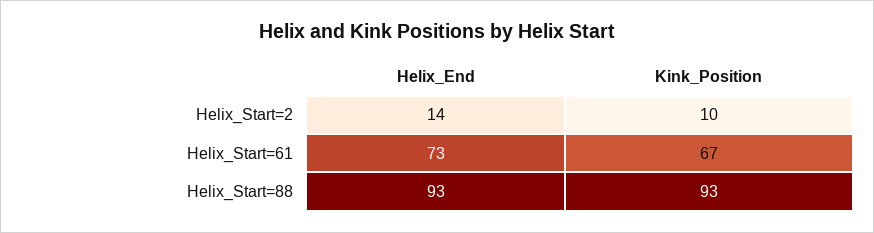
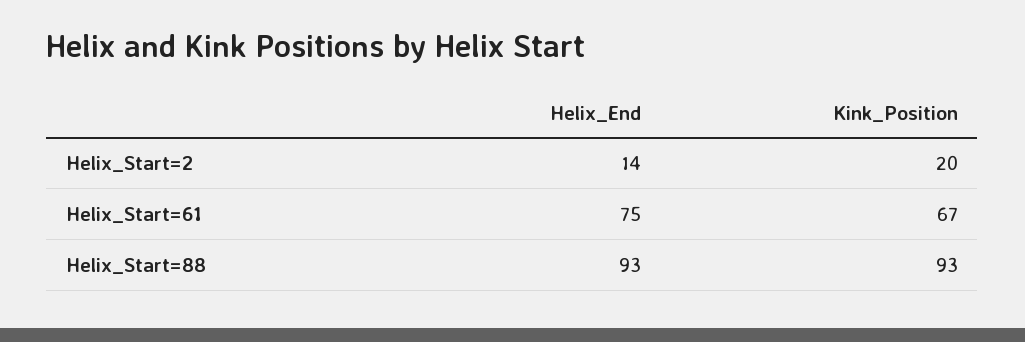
Kink_Position, Helix_Start=2: 10 -> 20
Helix_End, Helix_Start=61: 73 -> 75

